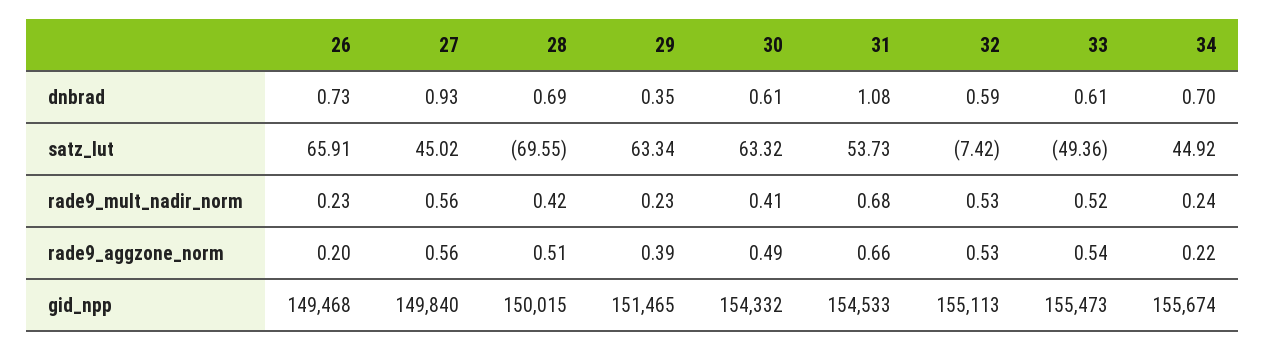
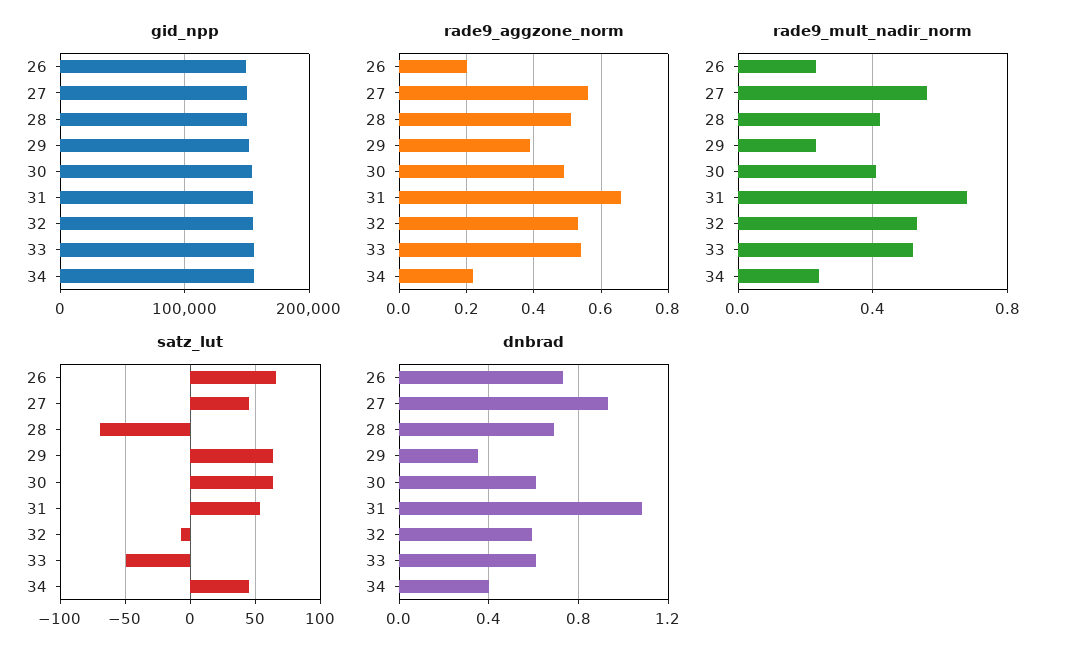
dnbrad, 34: 0.7 -> 0.4

